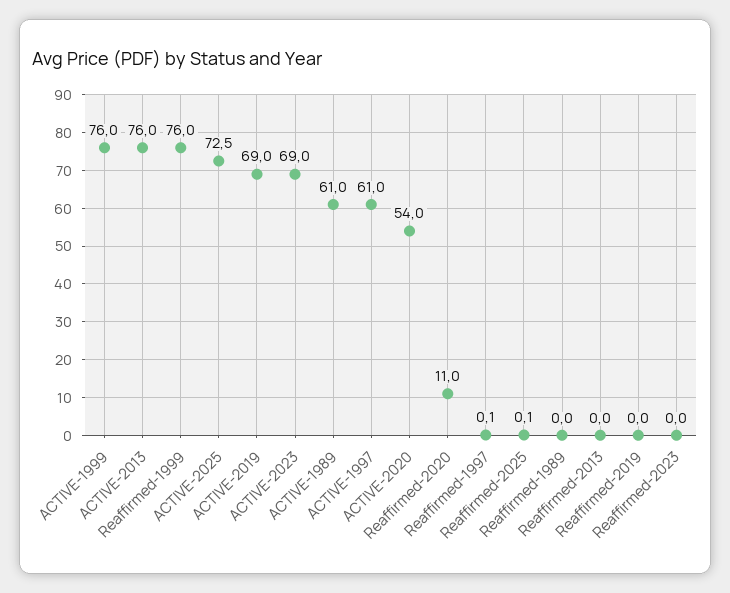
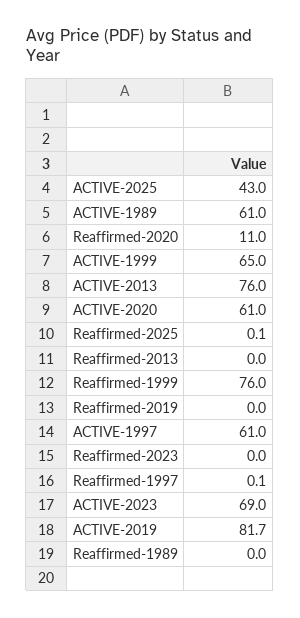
ACTIVE-1999: 76 -> 65
ACTIVE-2025: 72.5 -> 43
ACTIVE-2019: 69 -> 81.7
ACTIVE-2020: 54 -> 61

